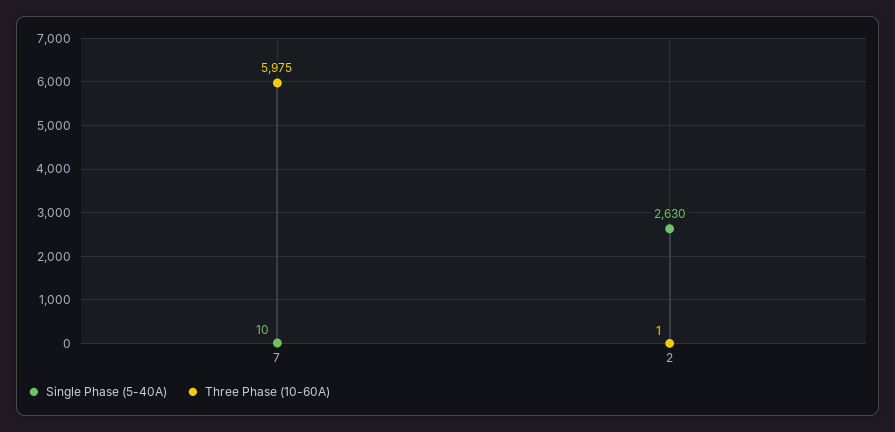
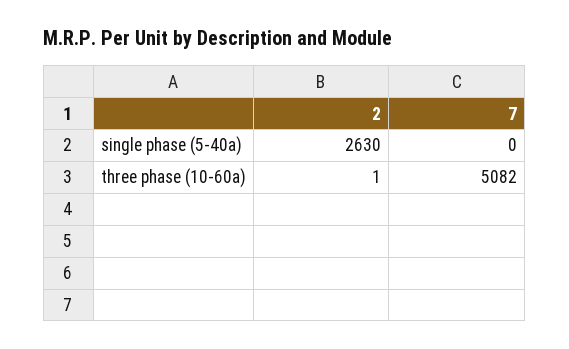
Single Phase (5-40A), 7: 10 -> 0
Three Phase (10-60A), 7: 5975 -> 5082

